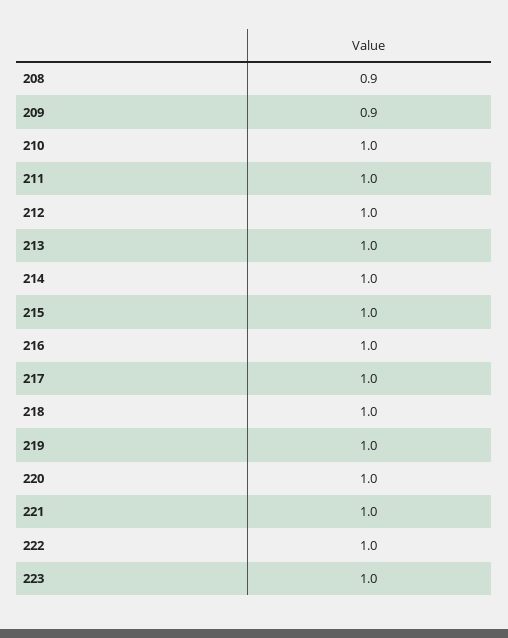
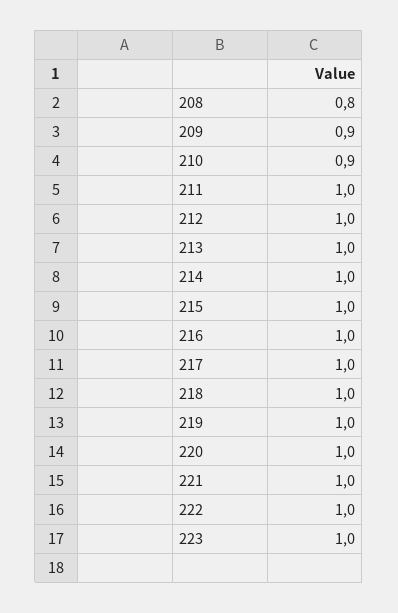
208: 0.9 -> 0.8
210: 1 -> 0.9

